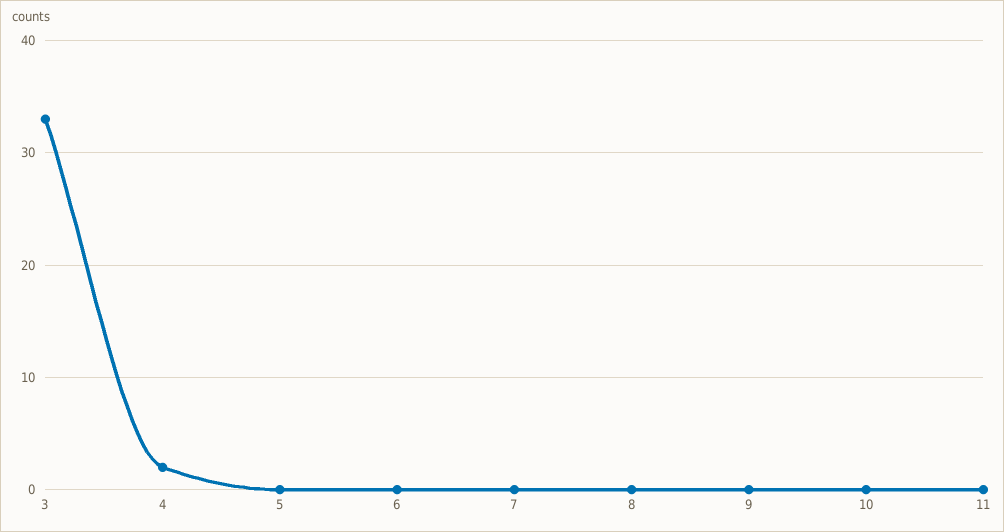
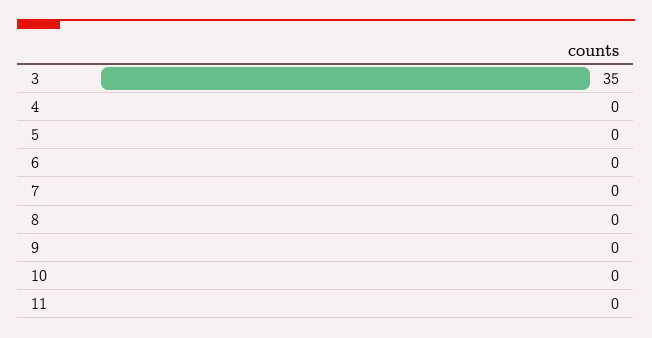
3: 33 -> 35
4: 2 -> 0

